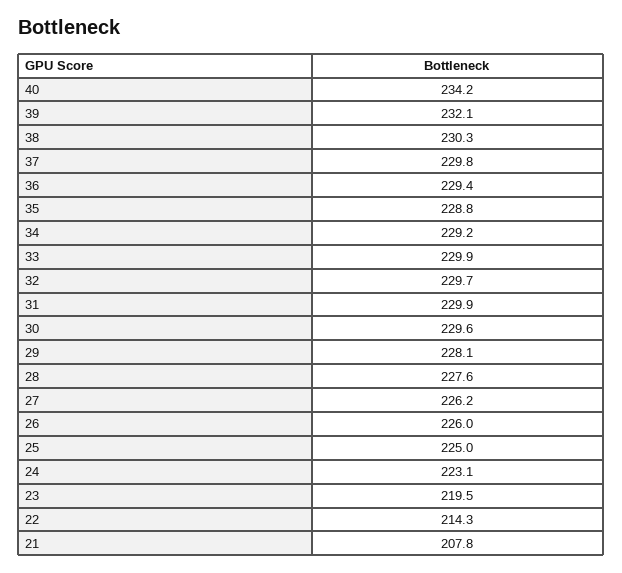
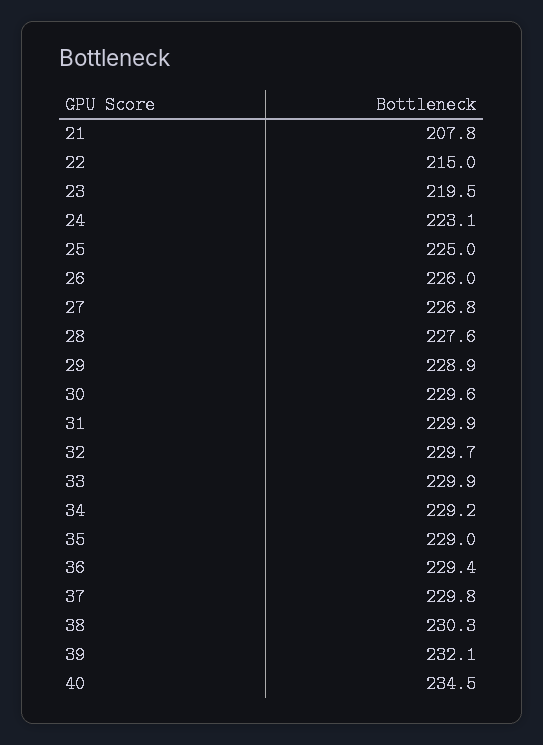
40: 234.2 -> 234.5
35: 228.8 -> 229
29: 228.1 -> 228.9
27: 226.2 -> 226.8
22: 214.3 -> 215

